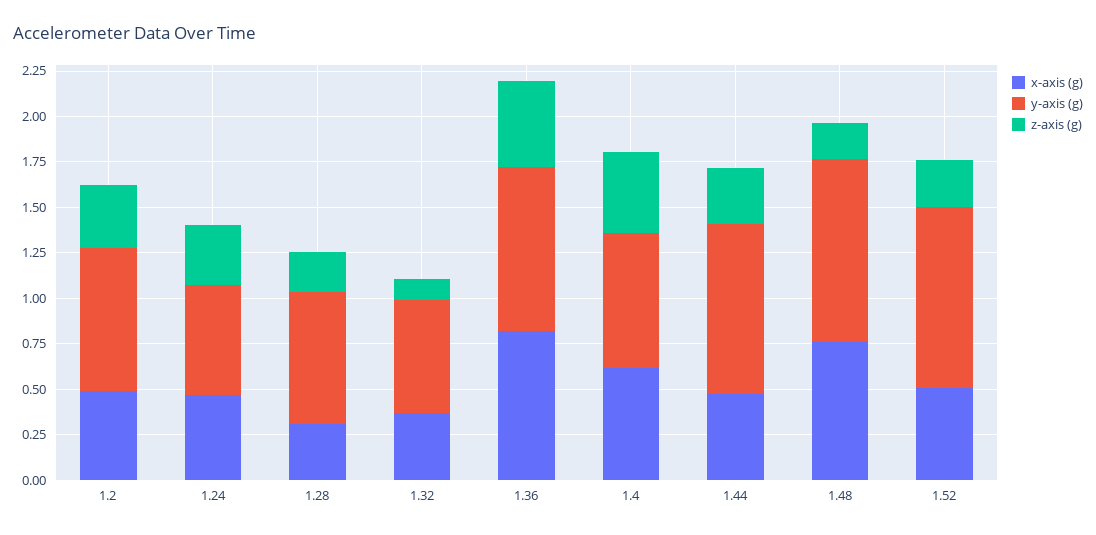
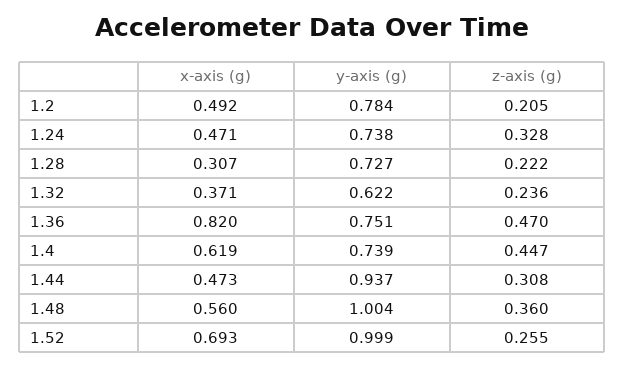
z-axis (g), 1.2: 0.35 -> 0.205
y-axis (g), 1.24: 0.6 -> 0.738
z-axis (g), 1.32: 0.1 -> 0.236
y-axis (g), 1.36: 0.9 -> 0.751
x-axis (g), 1.48: 0.75 -> 0.56
z-axis (g), 1.48: 0.2 -> 0.36
x-axis (g), 1.52: 0.5 -> 0.693

